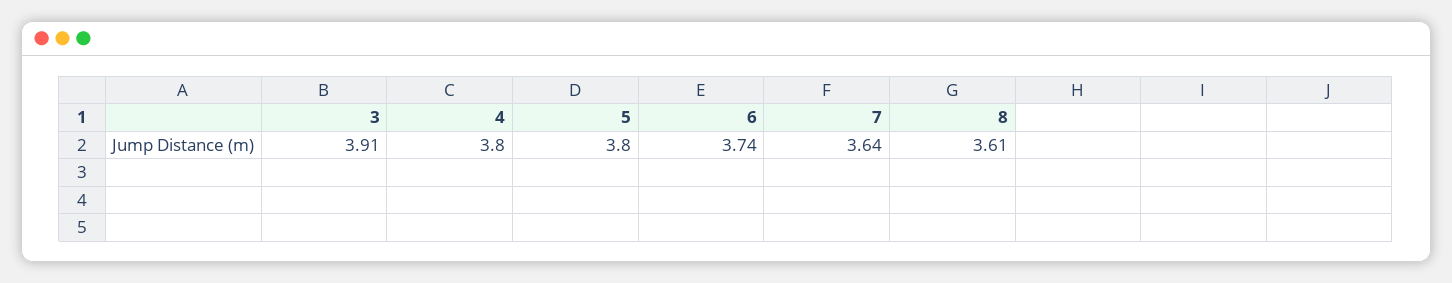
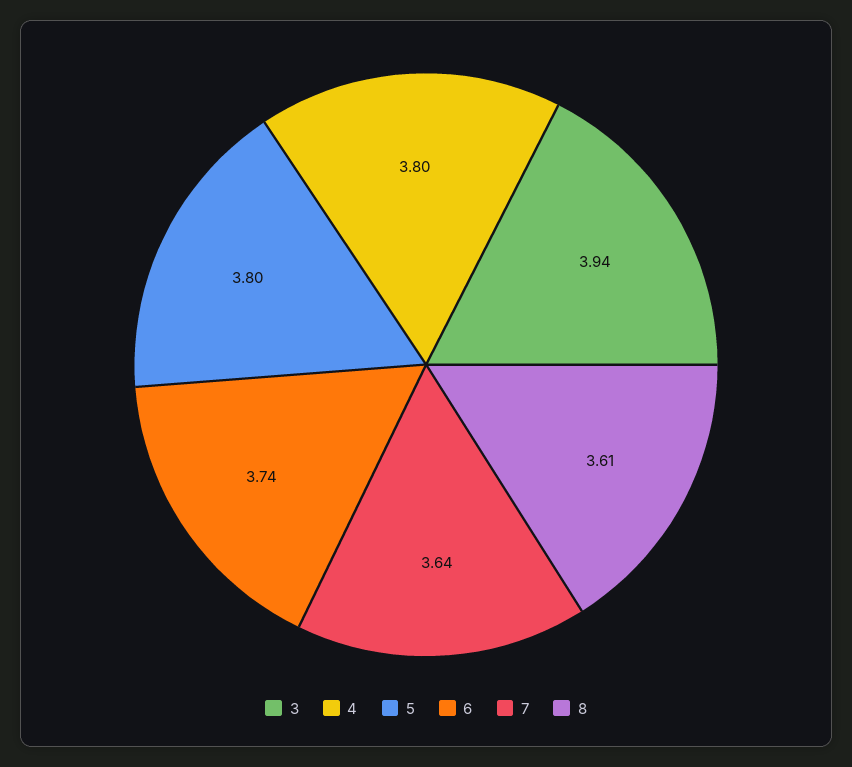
3: 3.91 -> 3.94

